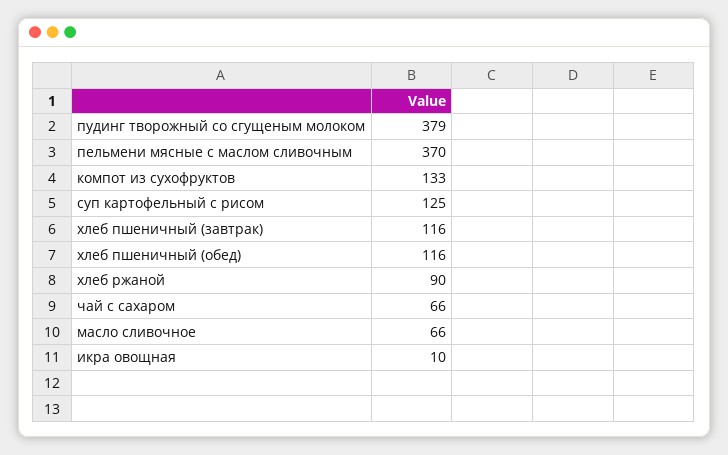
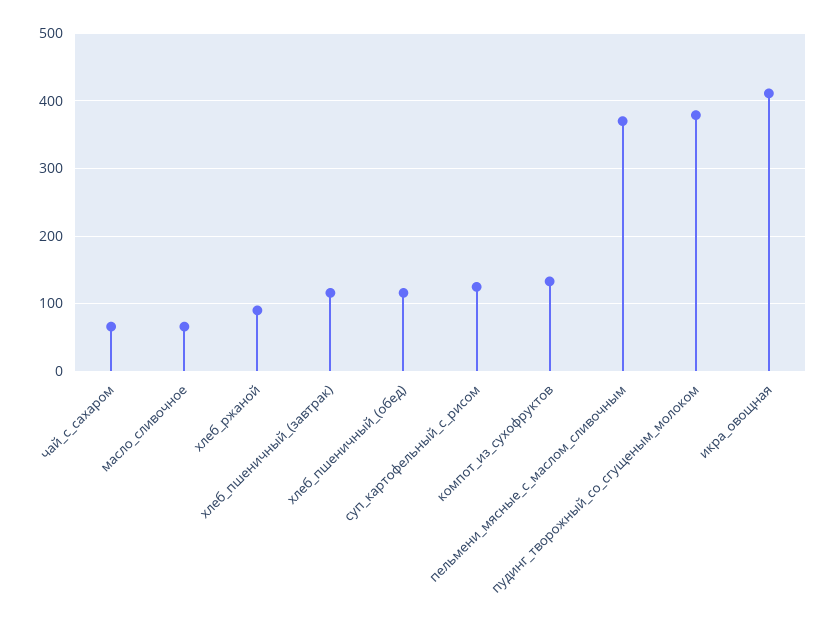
икра овощная: 10 -> 410

